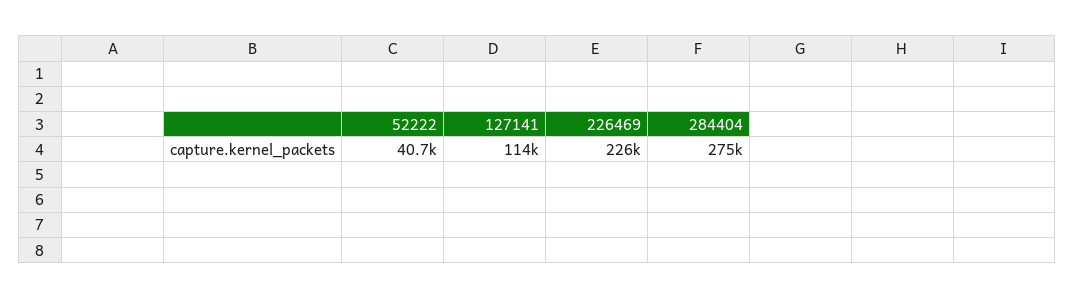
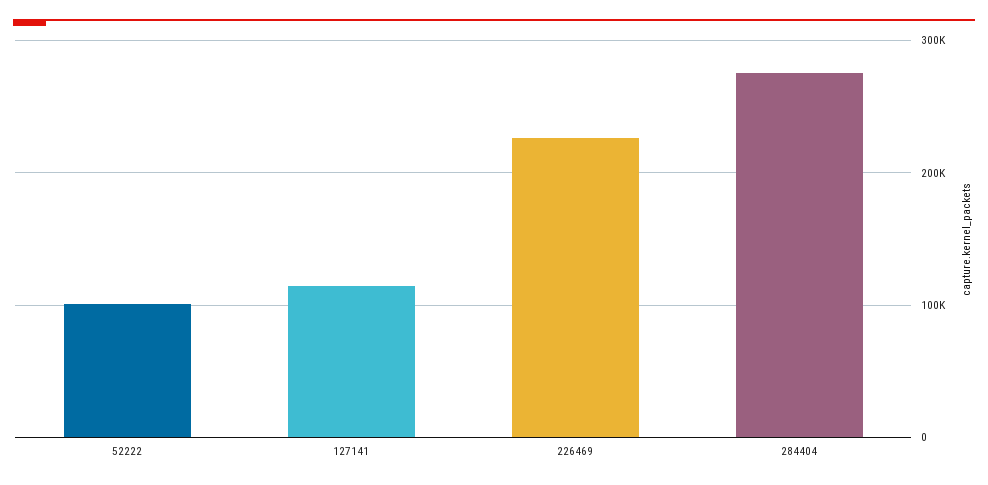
52222: 40700 -> 100000

